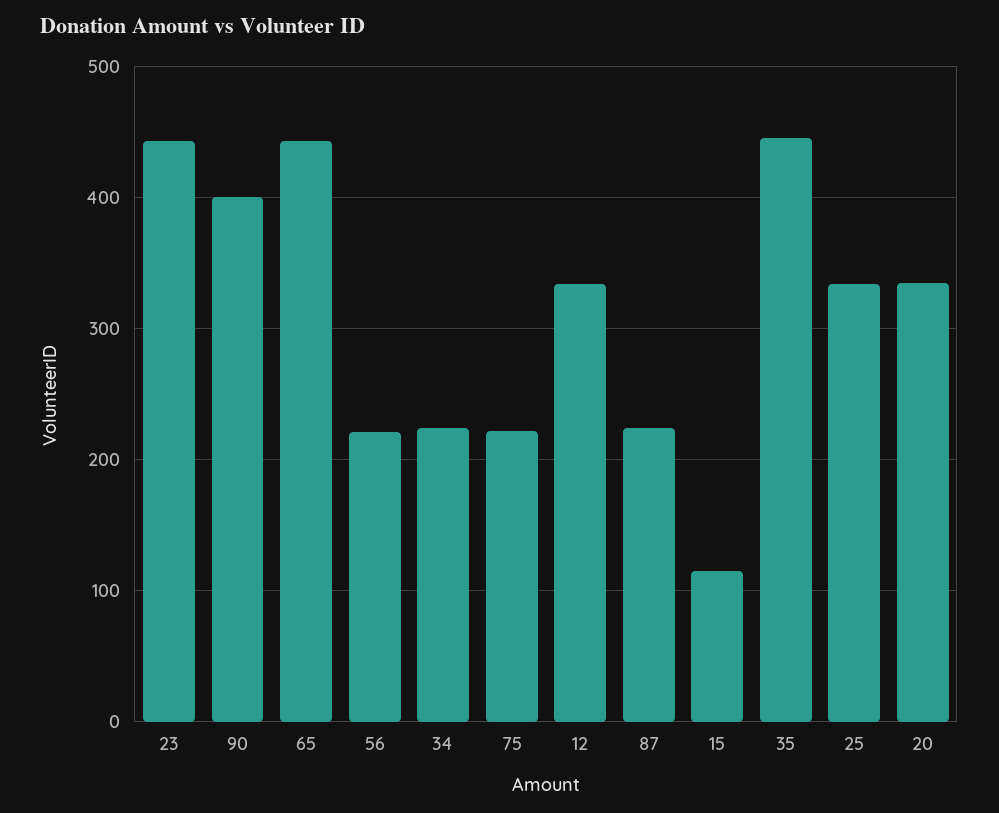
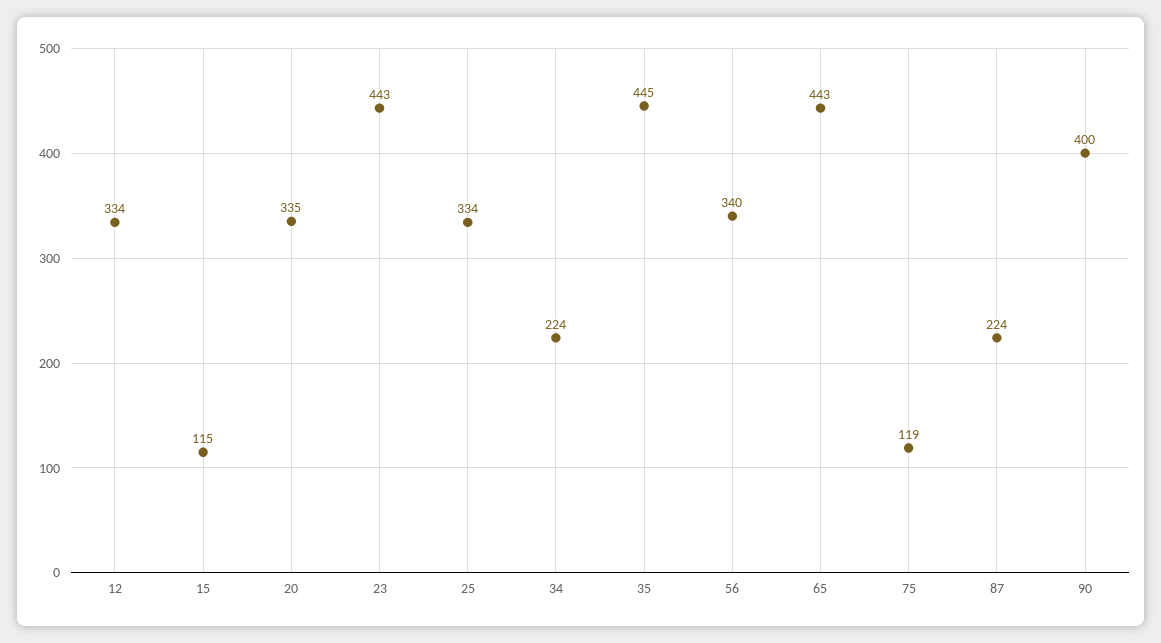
56: 220 -> 340
75: 220 -> 119

